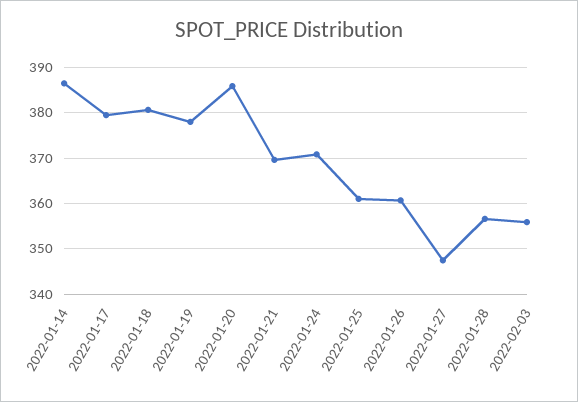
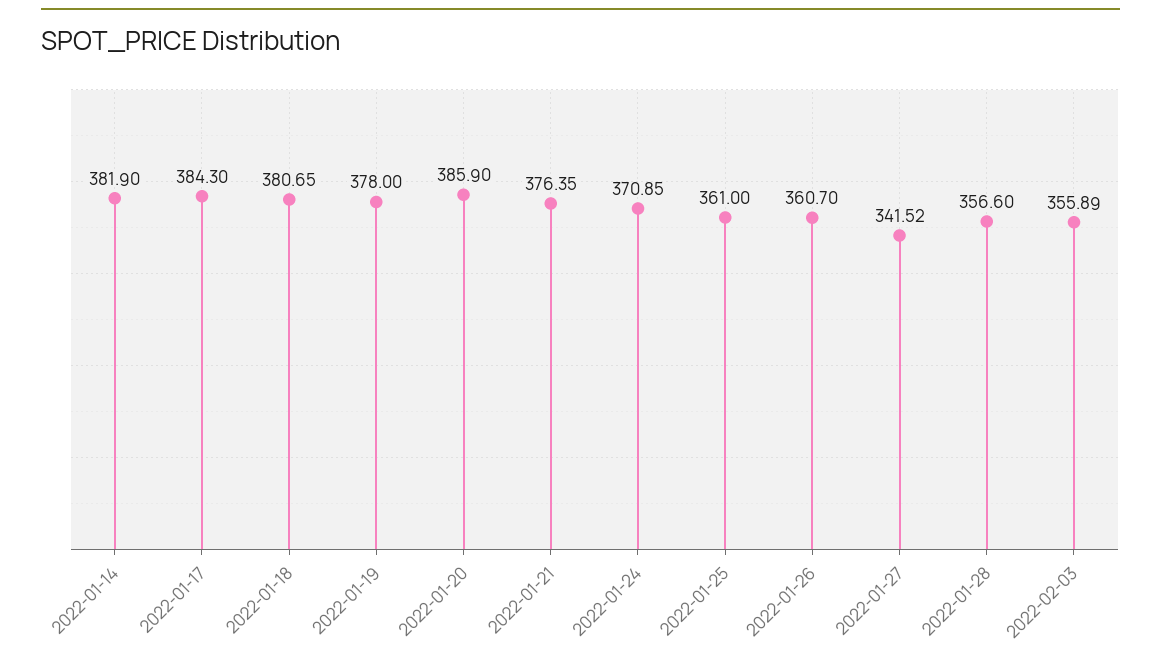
2022-01-14: 386 -> 381.9
2022-01-17: 380 -> 384.3
2022-01-21: 370 -> 376.35
2022-01-27: 348 -> 341.52

